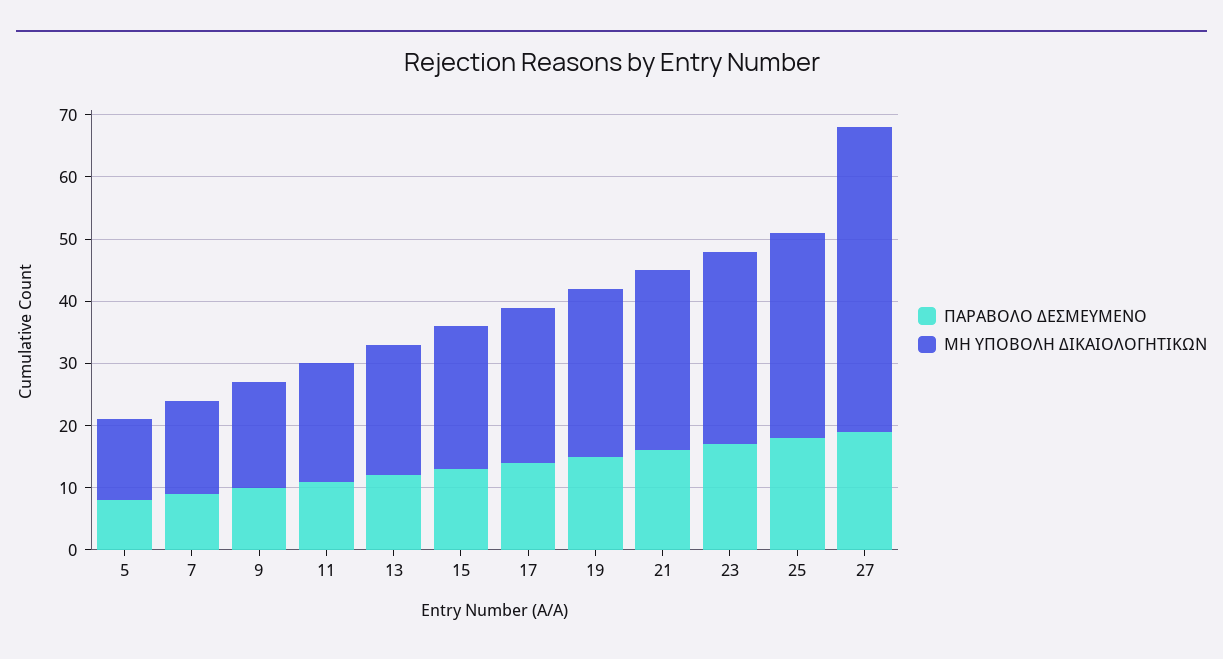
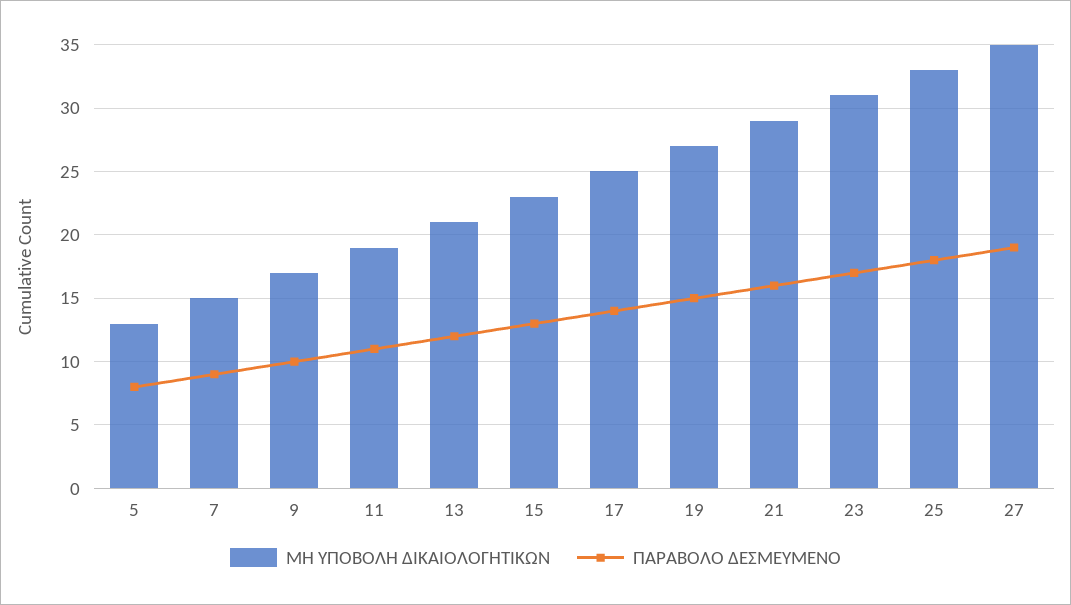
ΜΗ ΥΠΟΒΟΛΗ ΔΙΚΑΙΟΛΟΓΗΤΙΚΩΝ, 27: 50 -> 35

